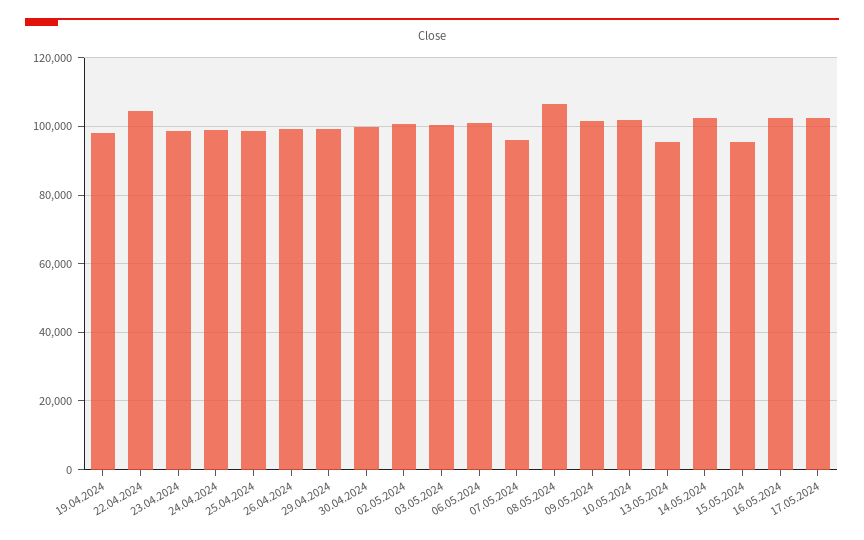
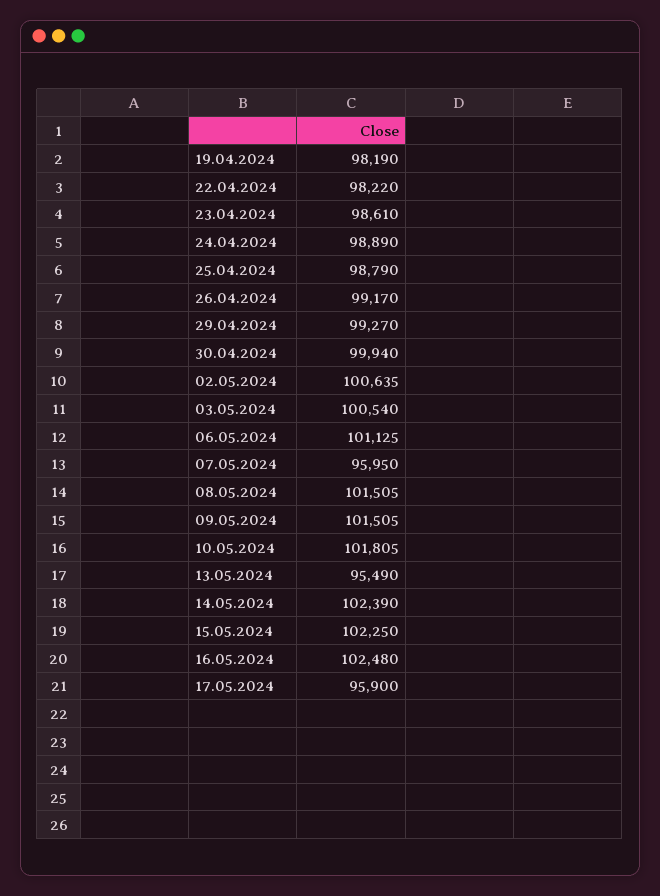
22.04.2024: 104000 -> 98220
08.05.2024: 106000 -> 101505
15.05.2024: 96000 -> 102250
17.05.2024: 102000 -> 95900

